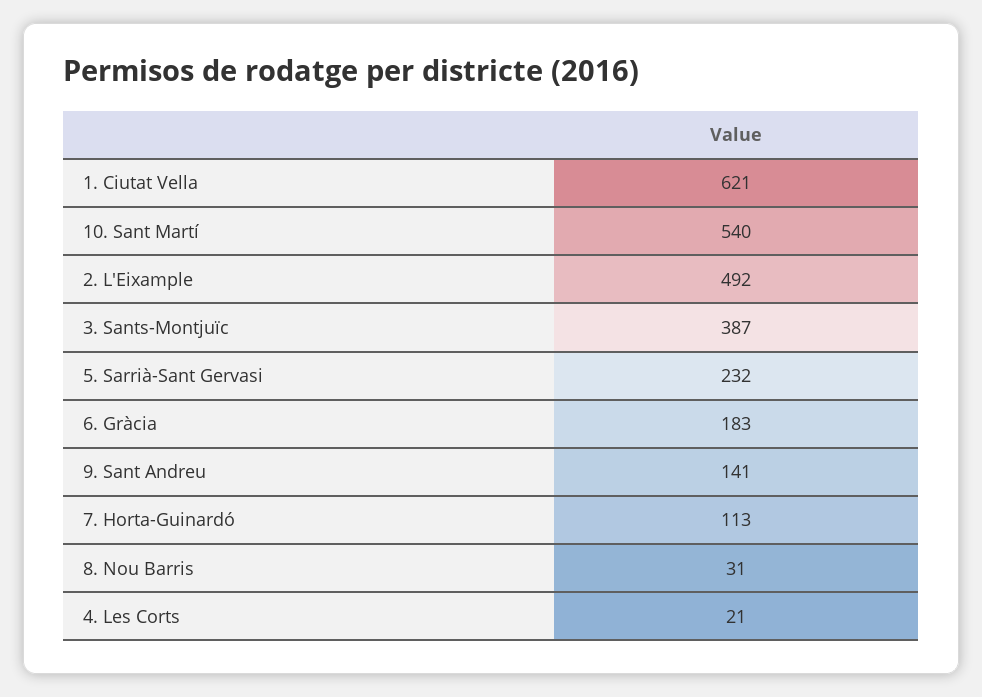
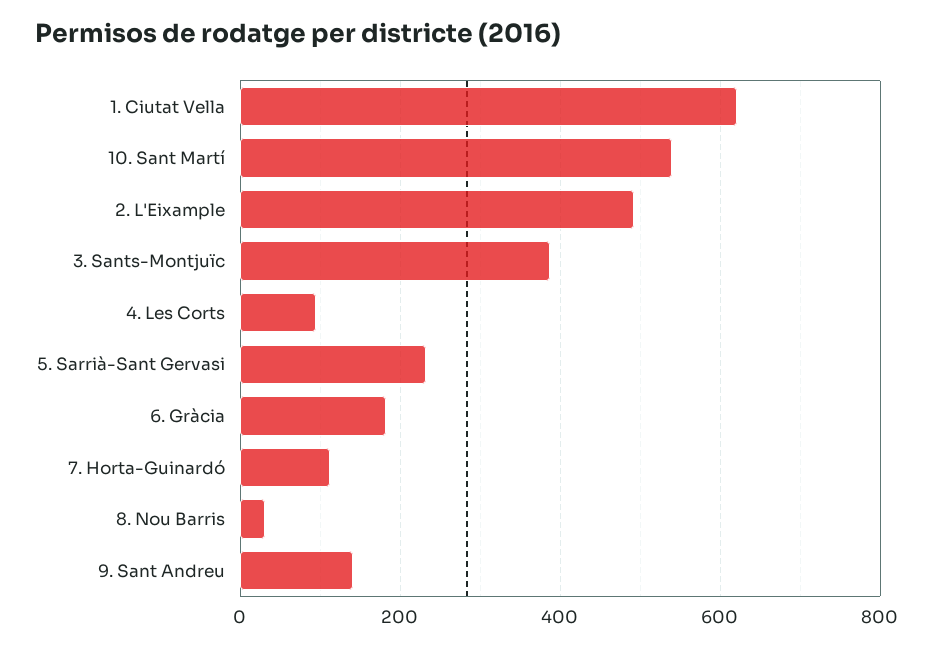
4. Les Corts: 21 -> 100

